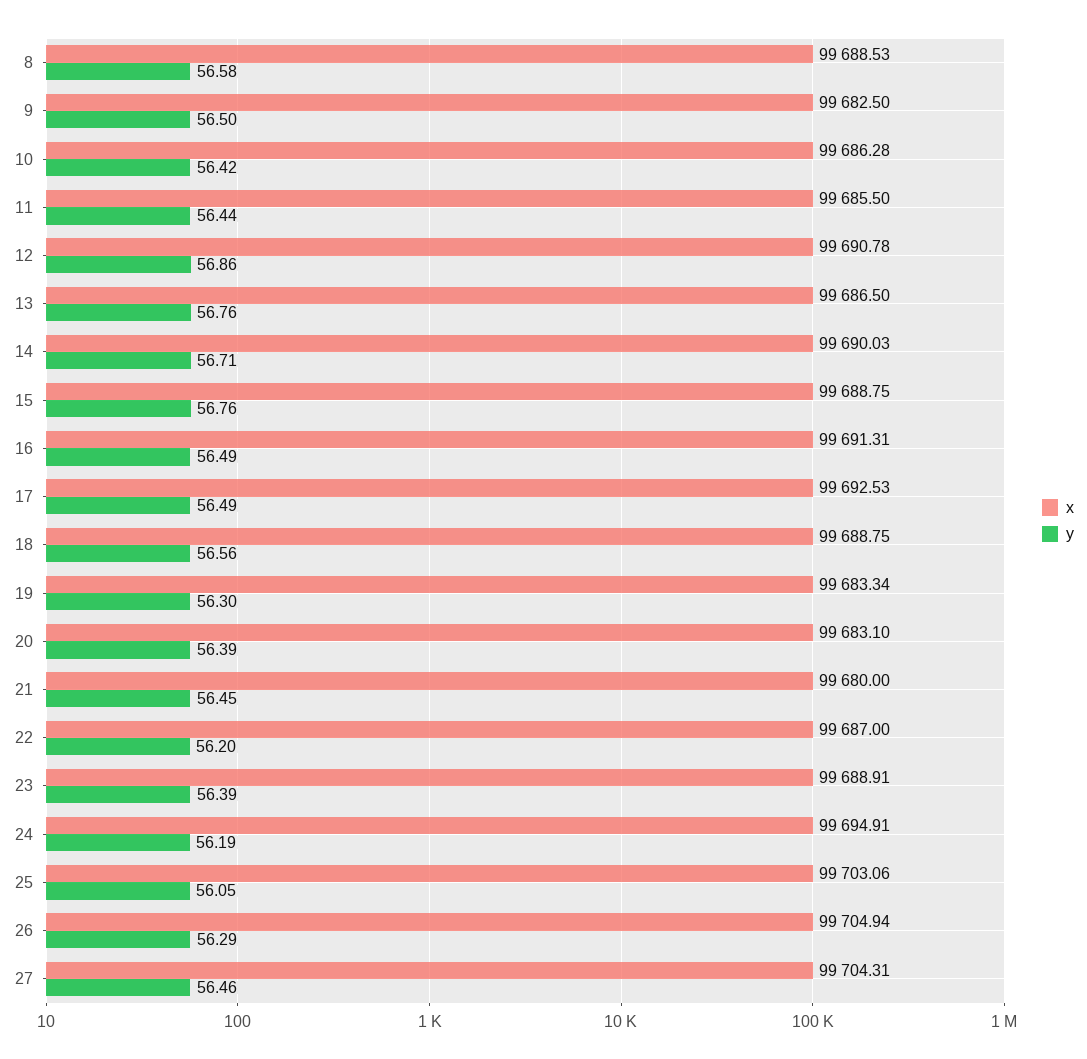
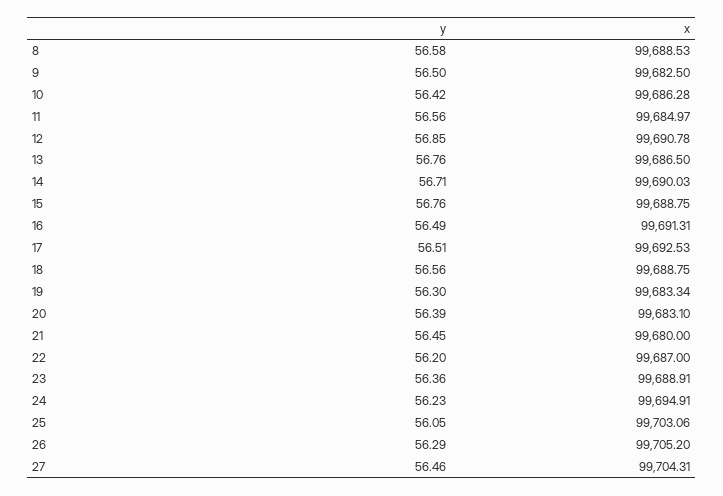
x, 11: 99685.5 -> 99684.97
y, 11: 56.44 -> 56.56
y, 12: 56.86 -> 56.85
y, 17: 56.49 -> 56.51
y, 23: 56.39 -> 56.36
y, 24: 56.19 -> 56.23
x, 26: 99704.94 -> 99705.2

